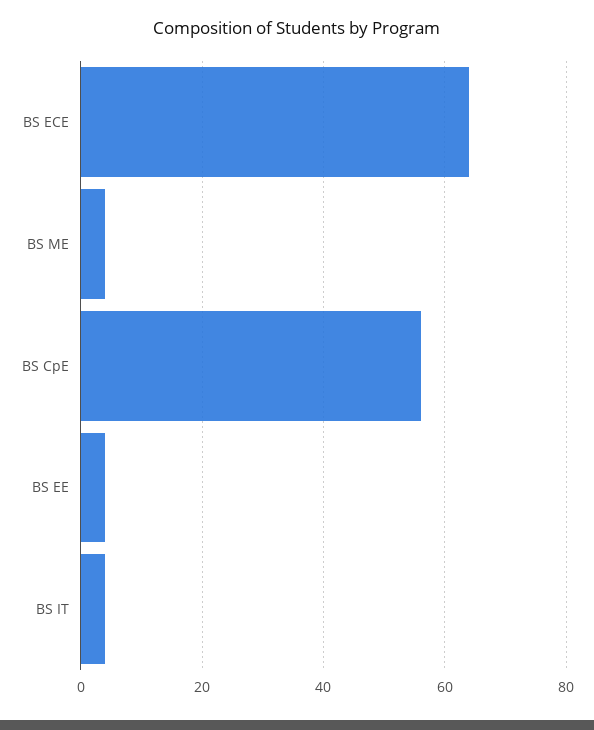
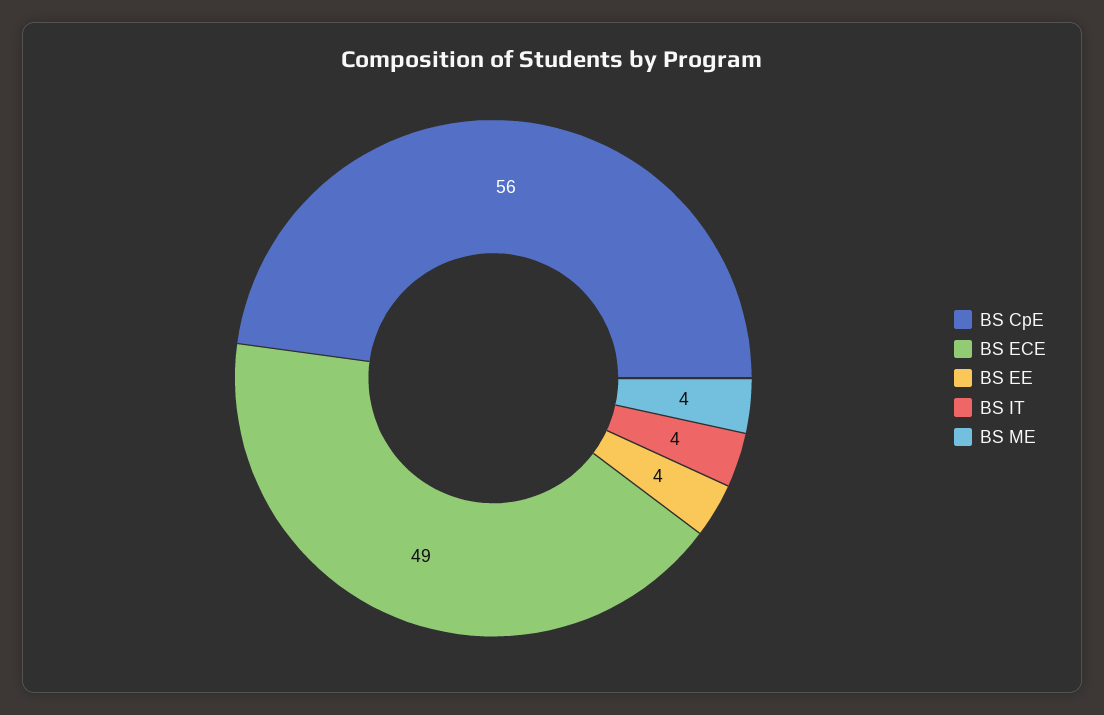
BS ECE: 65 -> 49

